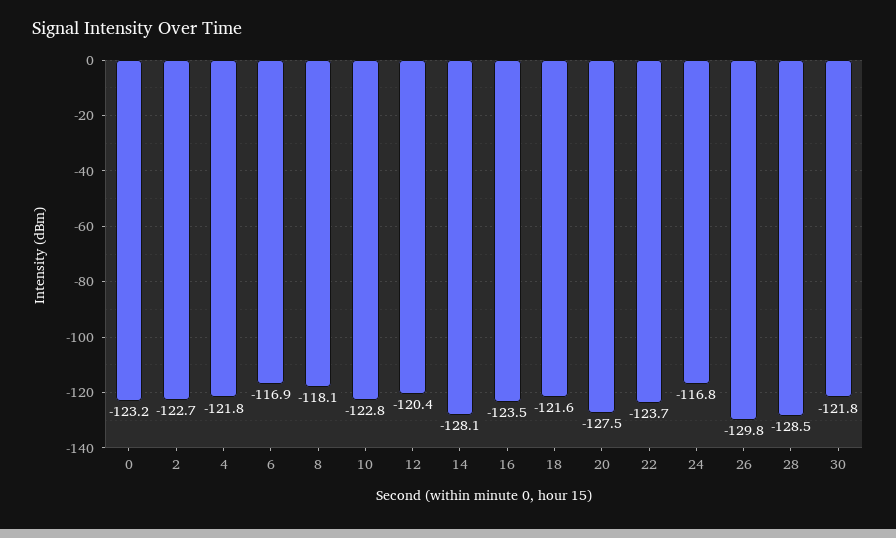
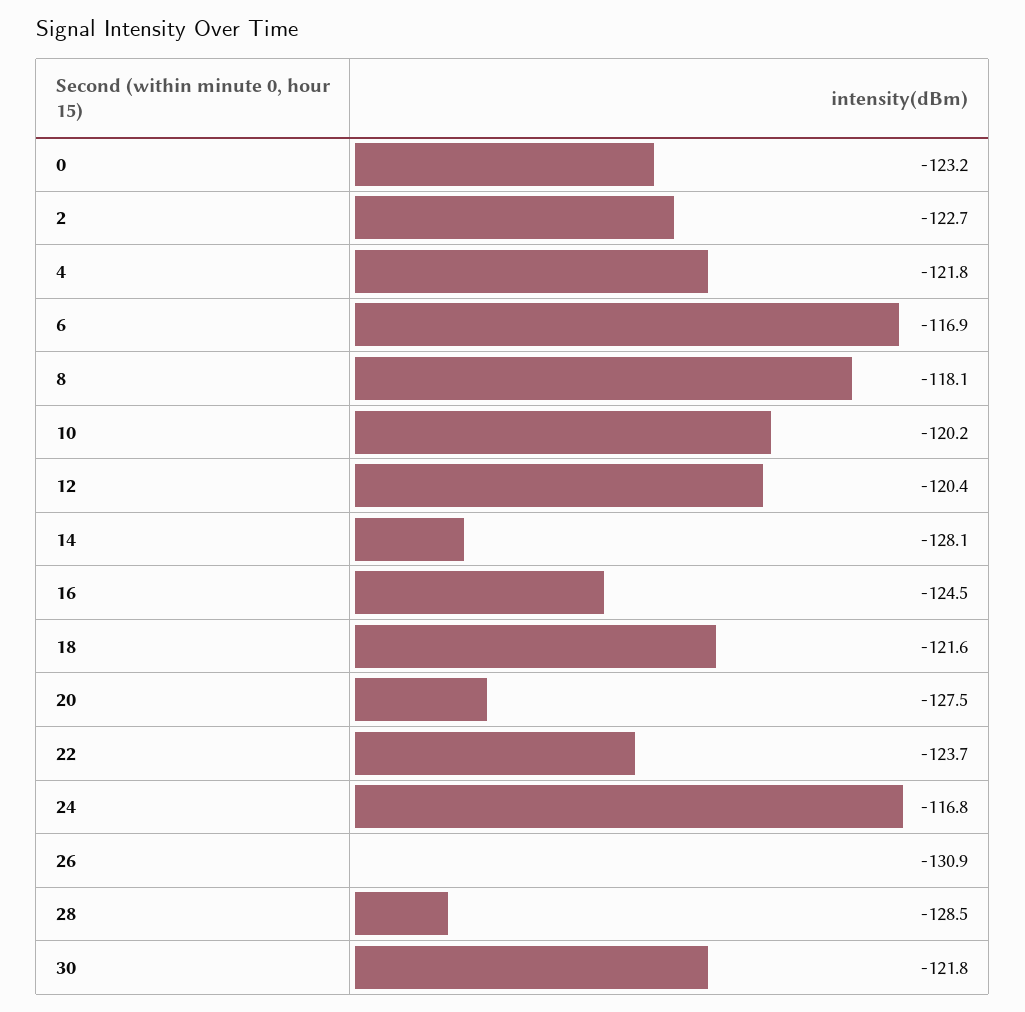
10: -122.8 -> -120.2
16: -123.5 -> -124.5
26: -129.8 -> -130.9

